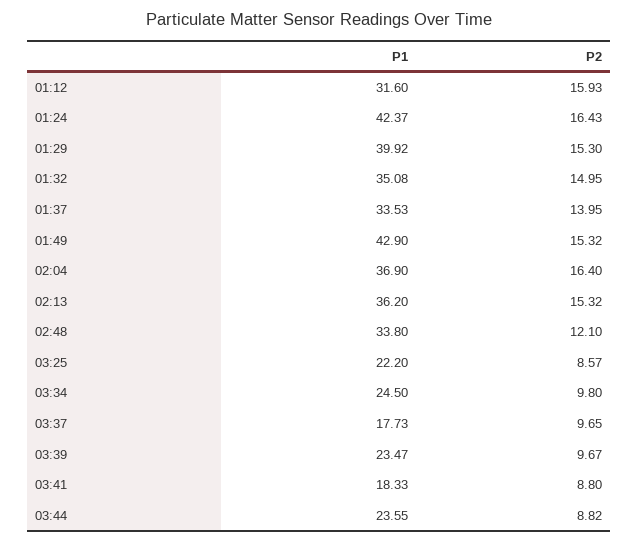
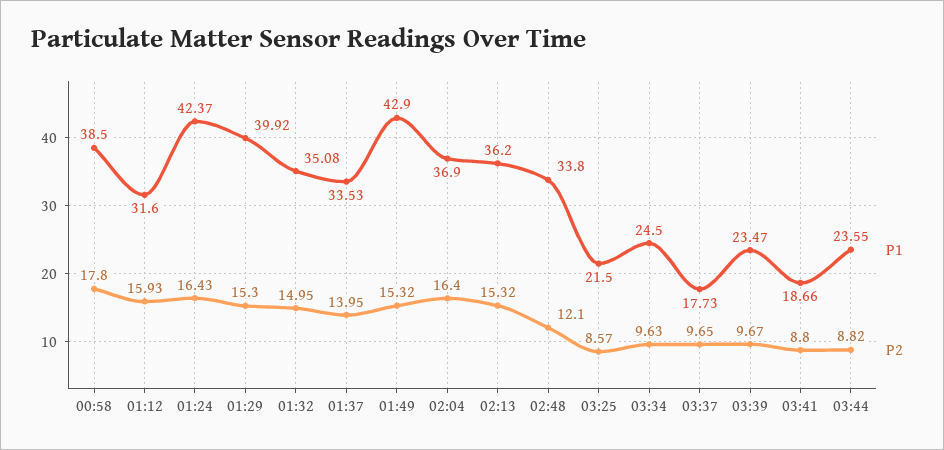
P1, 03:25: 22.2 -> 21.5
P2, 03:34: 9.8 -> 9.63
P1, 03:41: 18.33 -> 18.66
P1, 00:58: none -> 38.5
P2, 00:58: none -> 17.8

